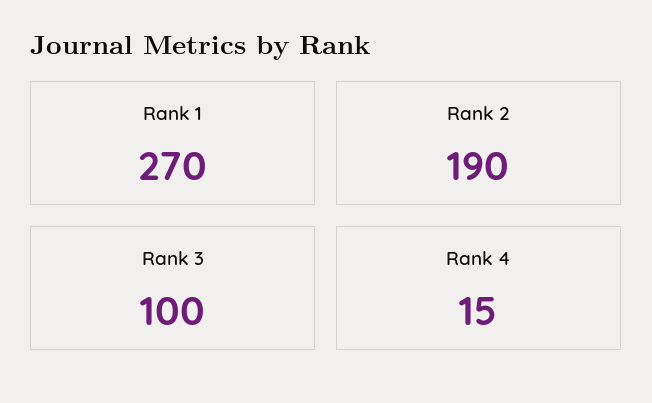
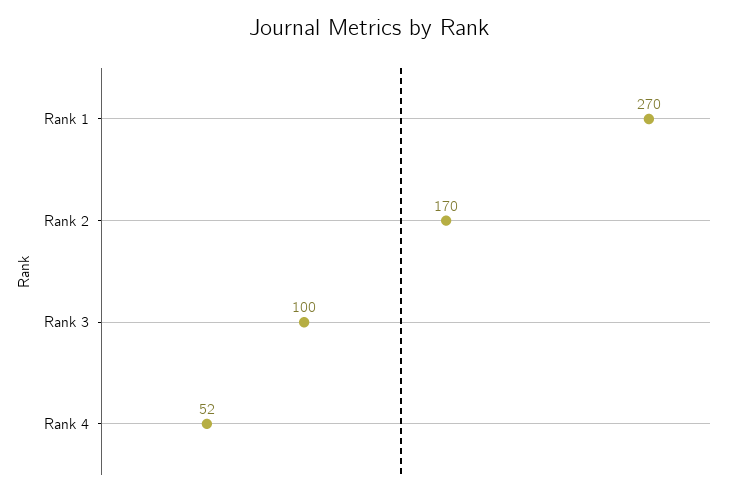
Rank 2: 190 -> 170
Rank 4: 15 -> 52

